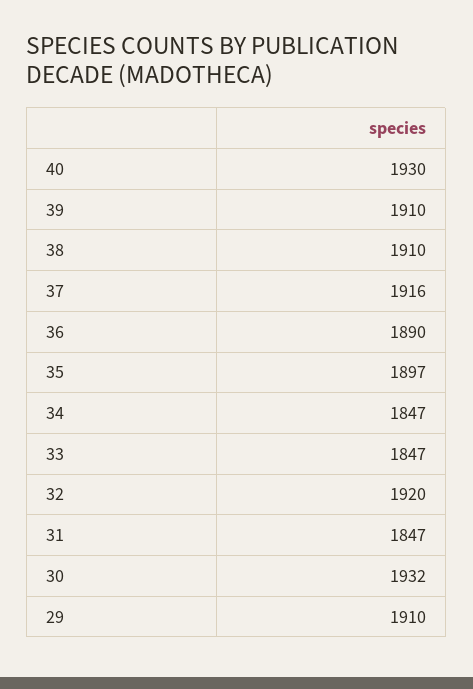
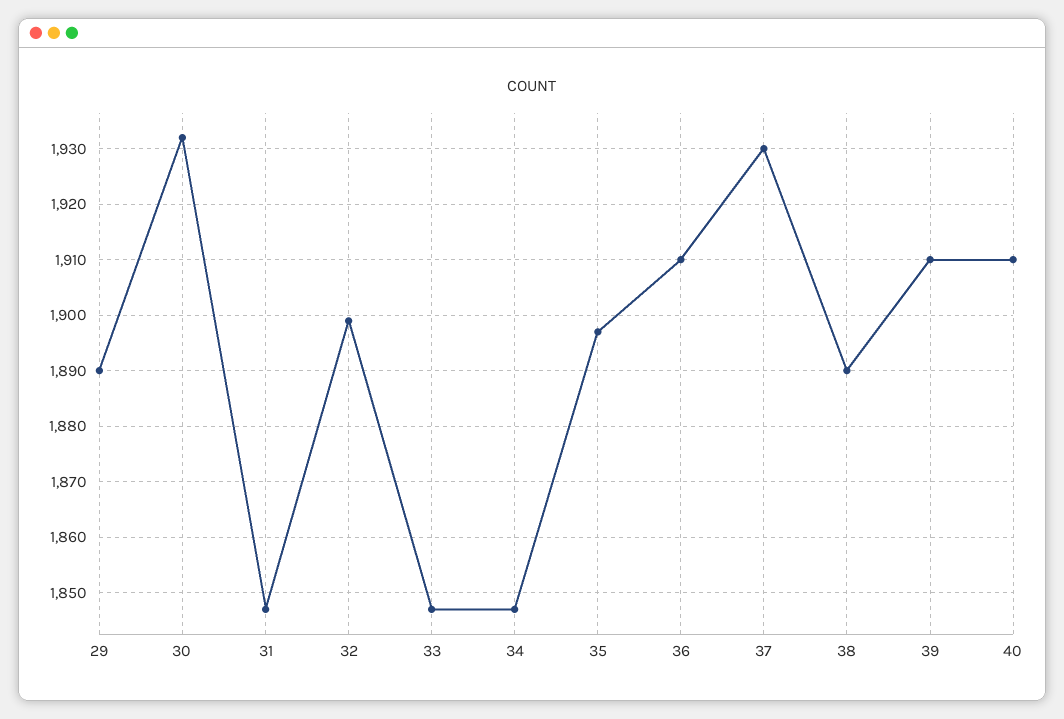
40: 1930 -> 1910
38: 1910 -> 1890
37: 1916 -> 1930
36: 1890 -> 1910
32: 1920 -> 1900
29: 1910 -> 1890

